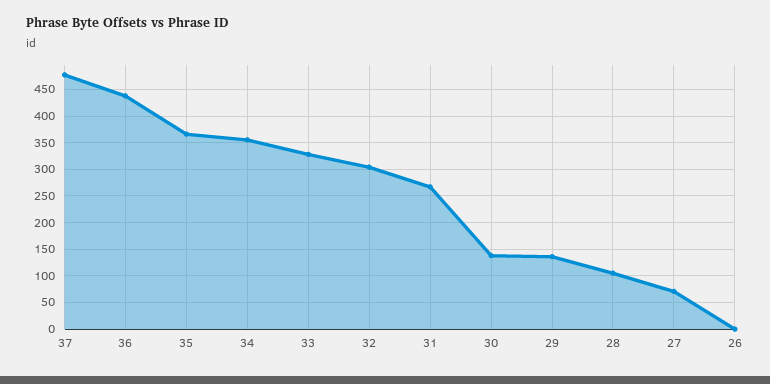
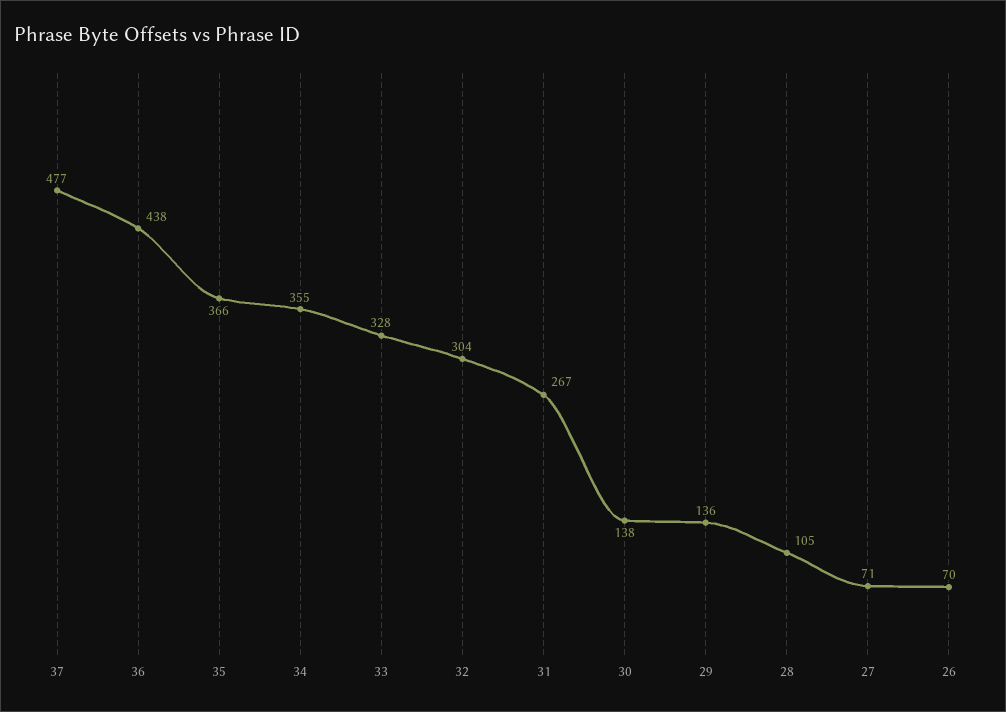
26: 0 -> 70

